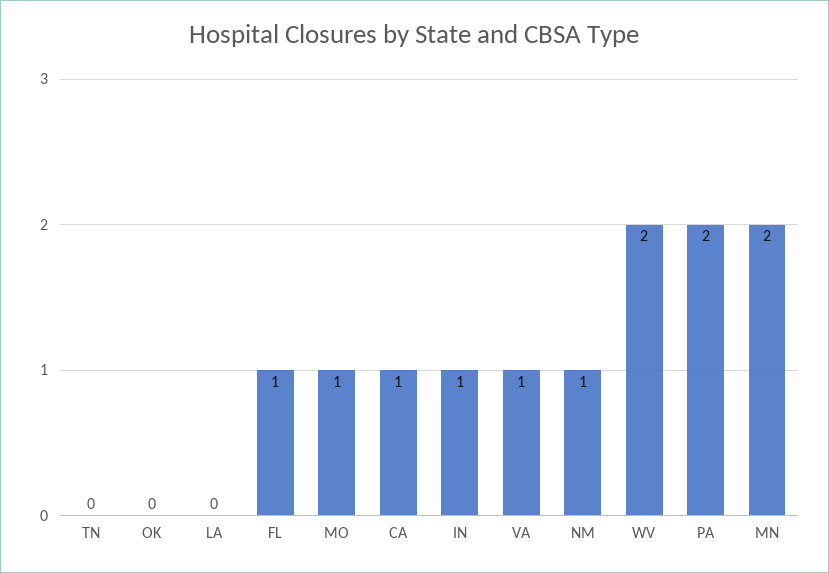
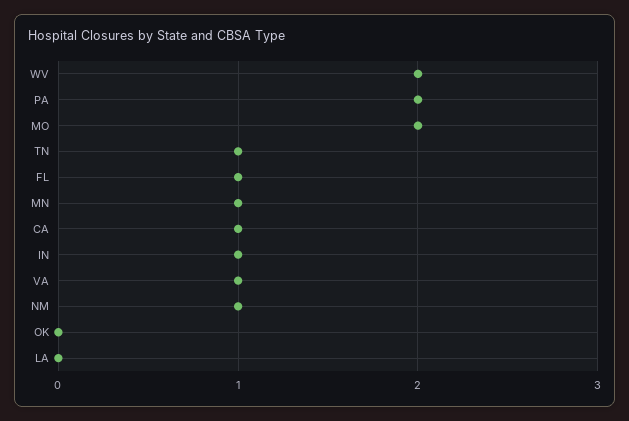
TN: 0 -> 1
MO: 1 -> 2
MN: 2 -> 1

